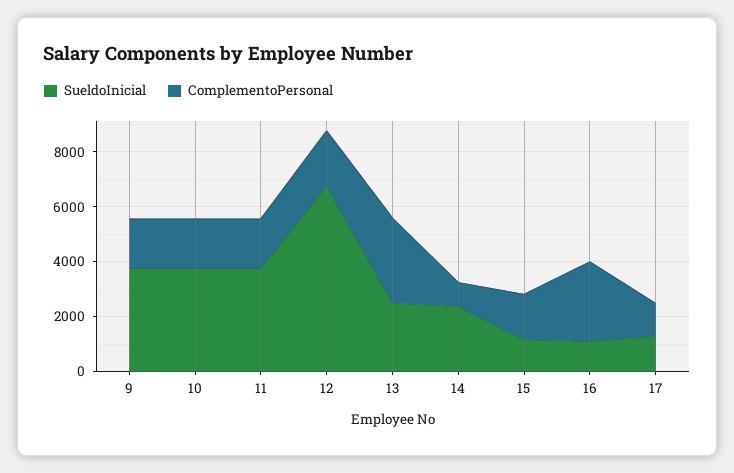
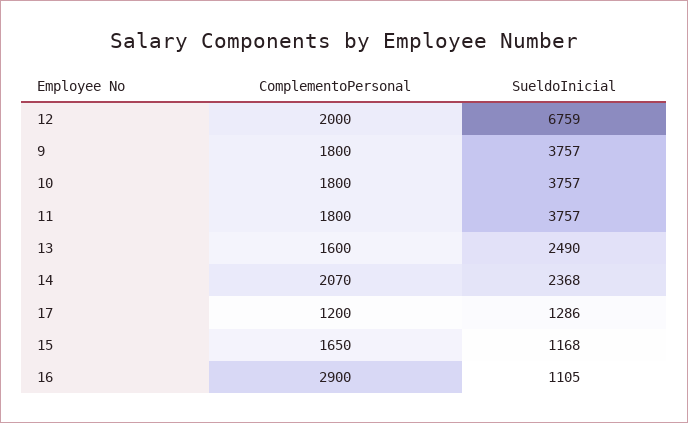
ComplementoPersonal, 13: 3000 -> 1600
ComplementoPersonal, 14: 1000 -> 2070

